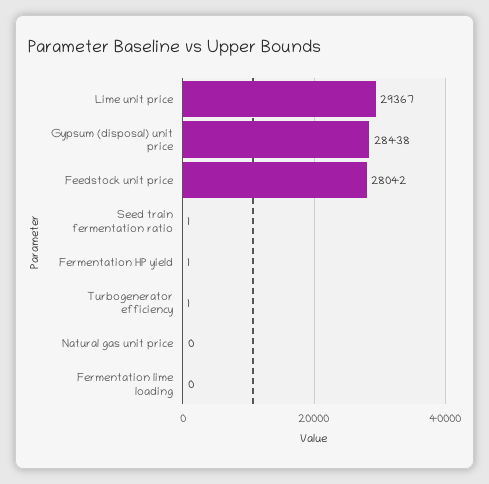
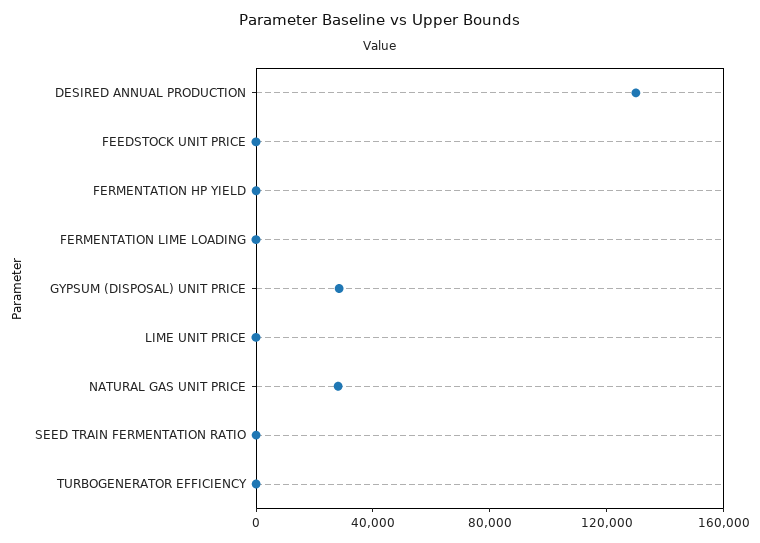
Lime unit price: 29367 -> 0
Feedstock unit price: 28042 -> 0
Natural gas unit price: 0 -> 30000
DESIRED ANNUAL PRODUCTION: none -> 130000

